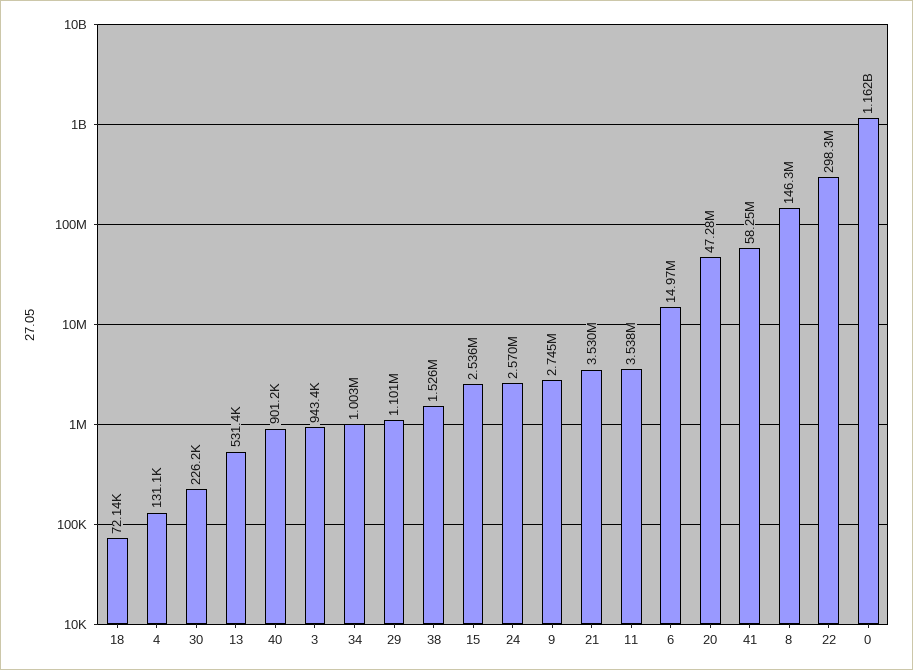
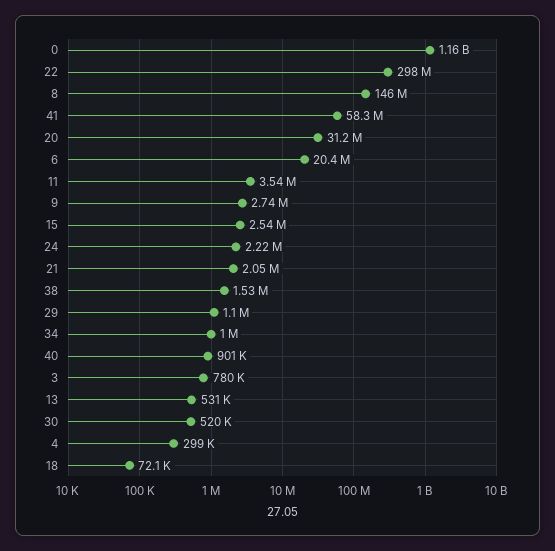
4: 131100 -> 299000
30: 226200 -> 520000
3: 943400 -> 780000
24: 2570000 -> 2220000
21: 3530000 -> 2050000
6: 14970000 -> 20400000
20: 47280000 -> 31200000

